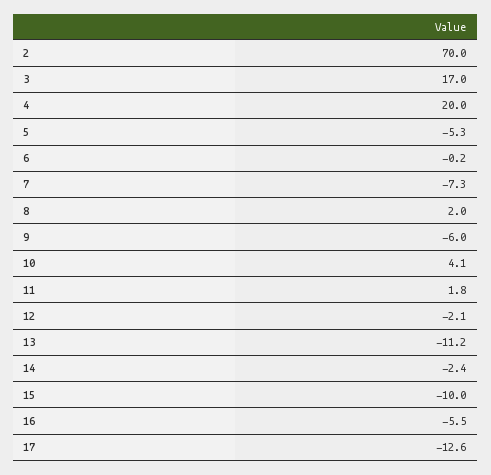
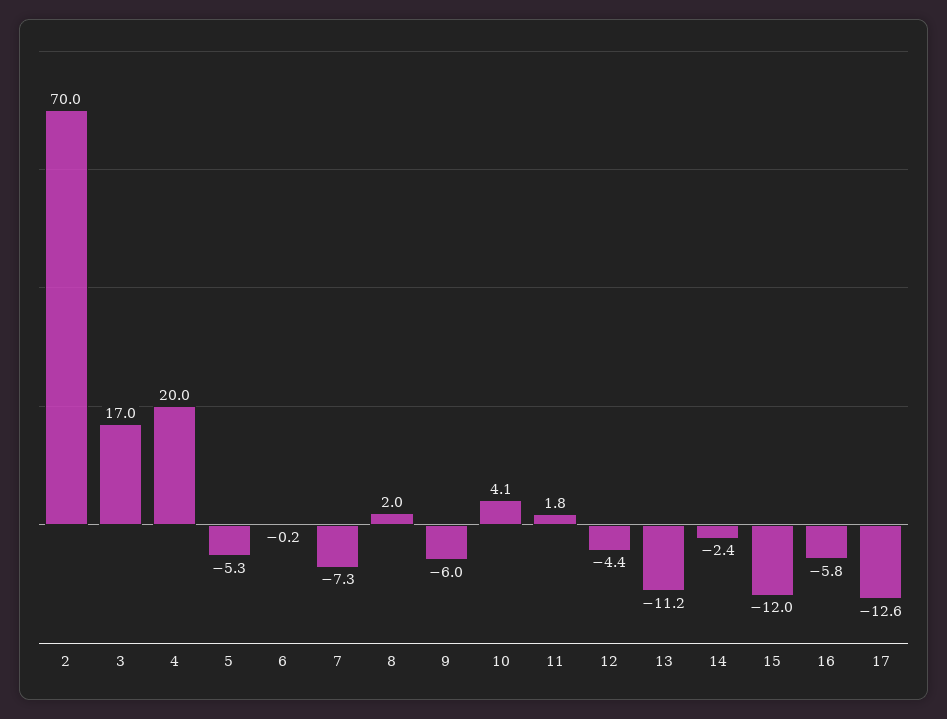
12: -2.1 -> -4.4
15: -10 -> -12
16: -5.5 -> -5.8

